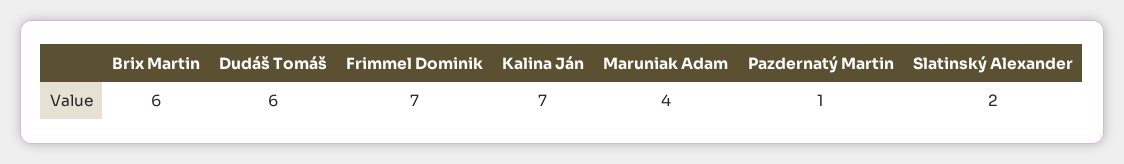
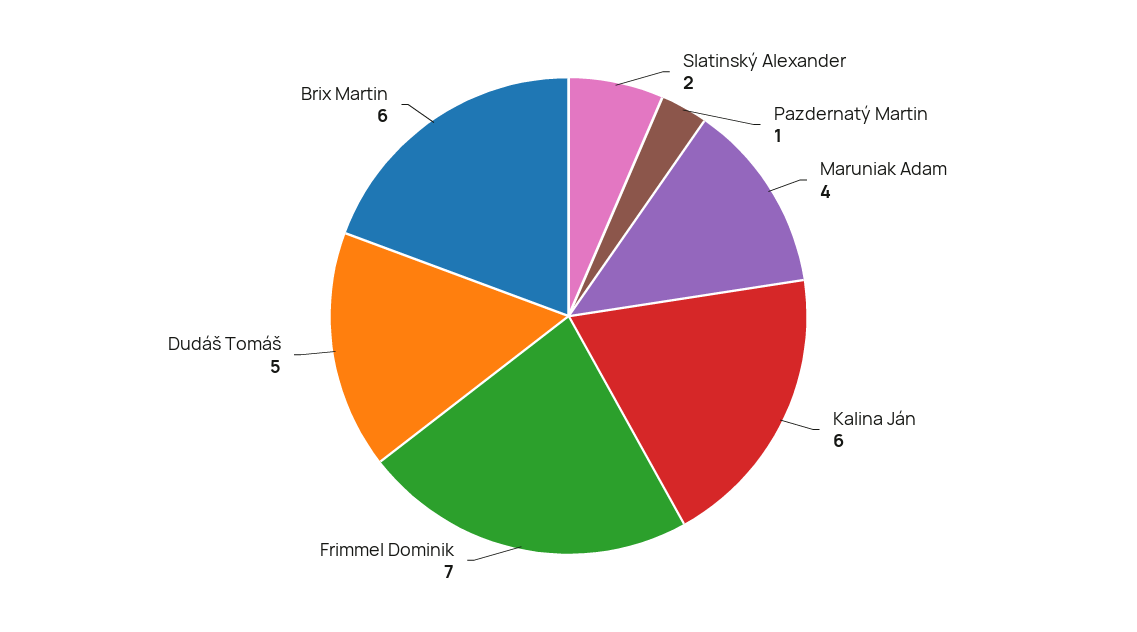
Dudáš Tomáš: 6 -> 5
Kalina Ján: 7 -> 6

